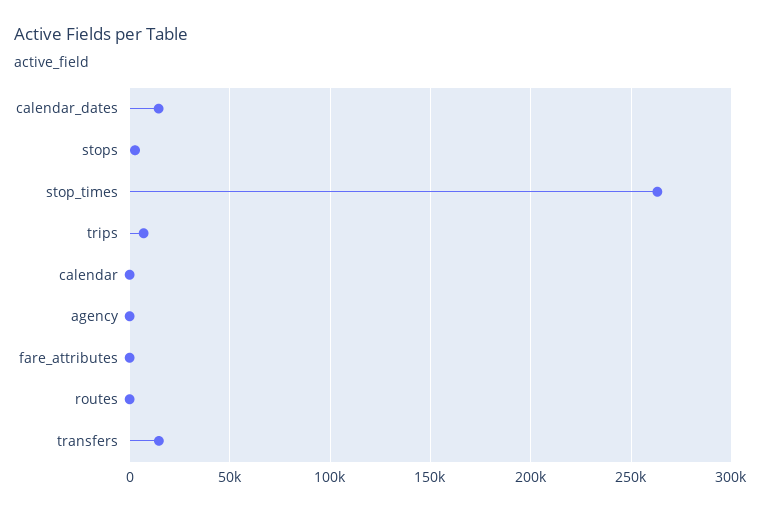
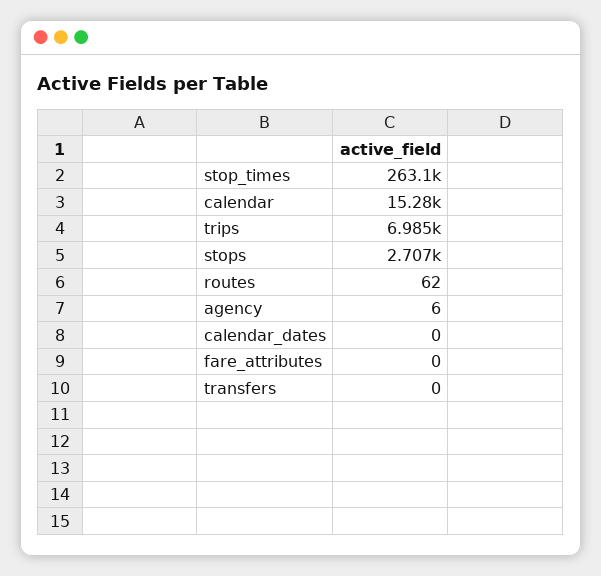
calendar_dates: 15000 -> 0
calendar: 0 -> 15280
transfers: 15000 -> 0

